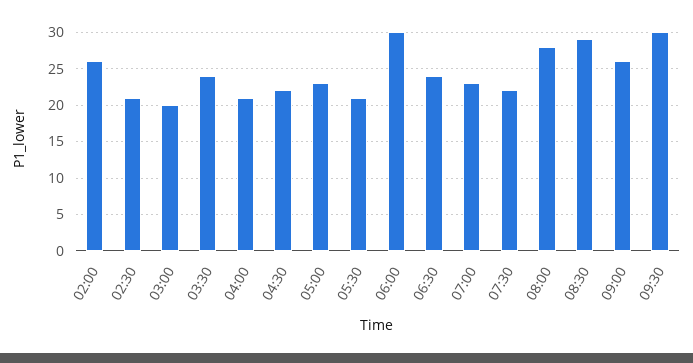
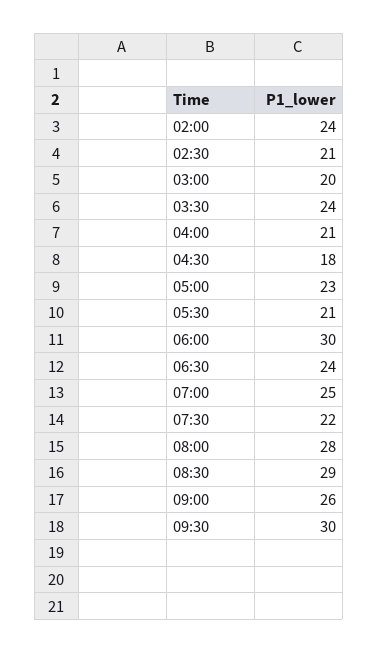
02:00: 26 -> 24
04:30: 22 -> 18
07:00: 23 -> 25

